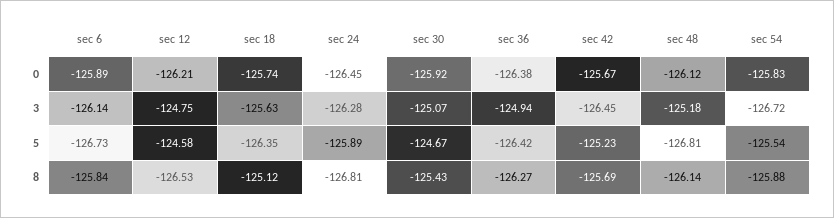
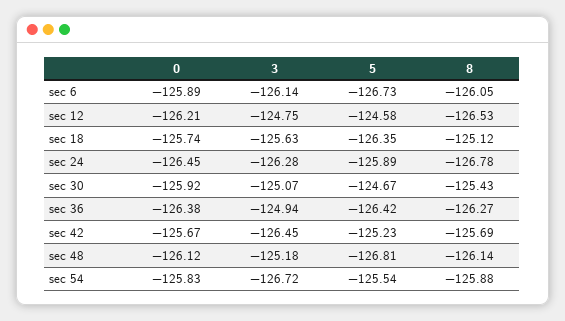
sec 6, 8: -125.84 -> -126.05
sec 24, 8: -126.81 -> -126.78

